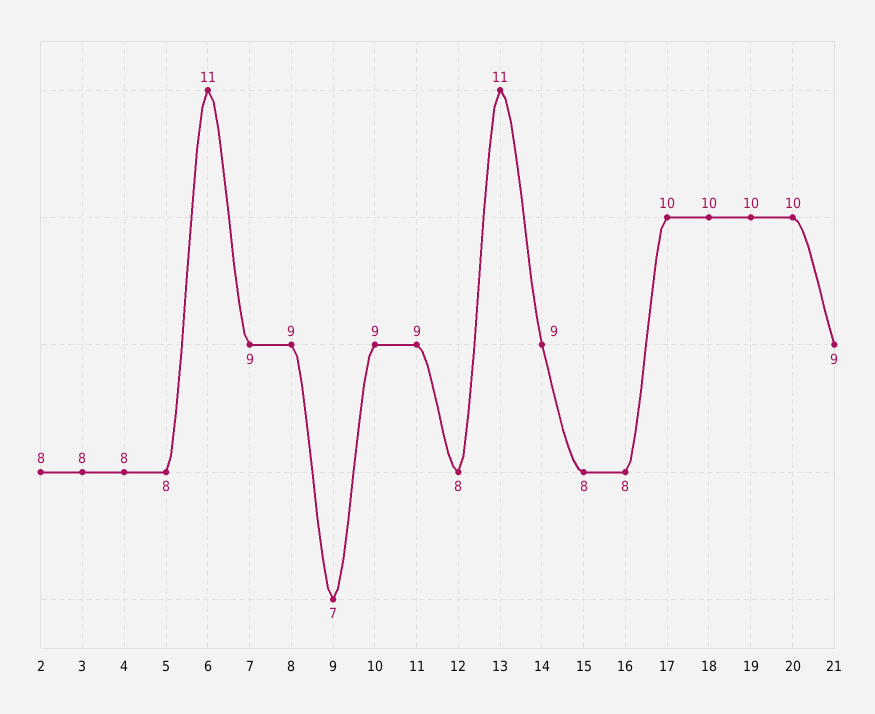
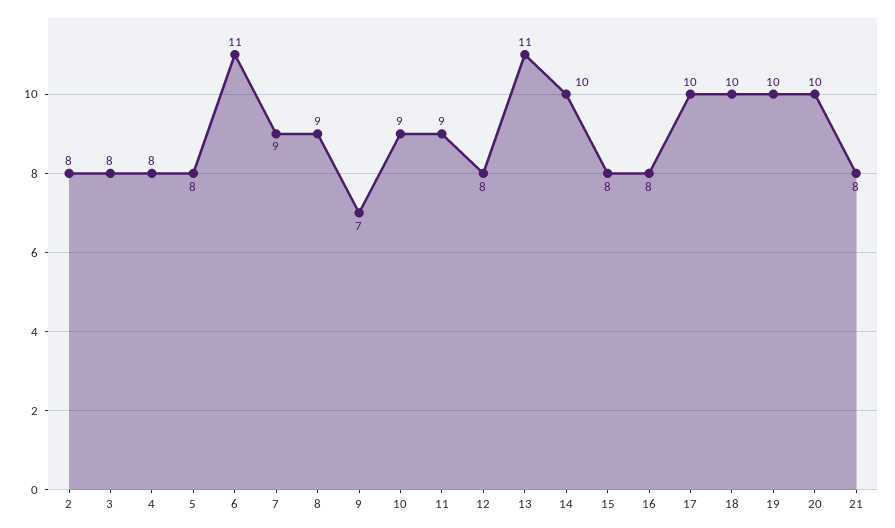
14: 9 -> 10
21: 9 -> 8

